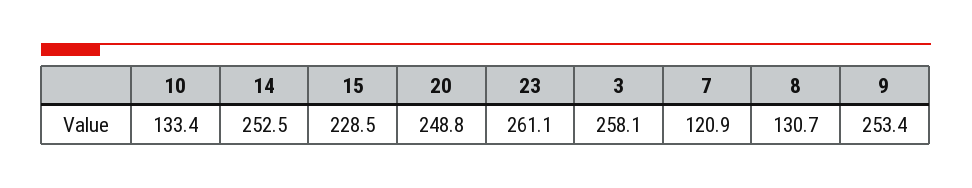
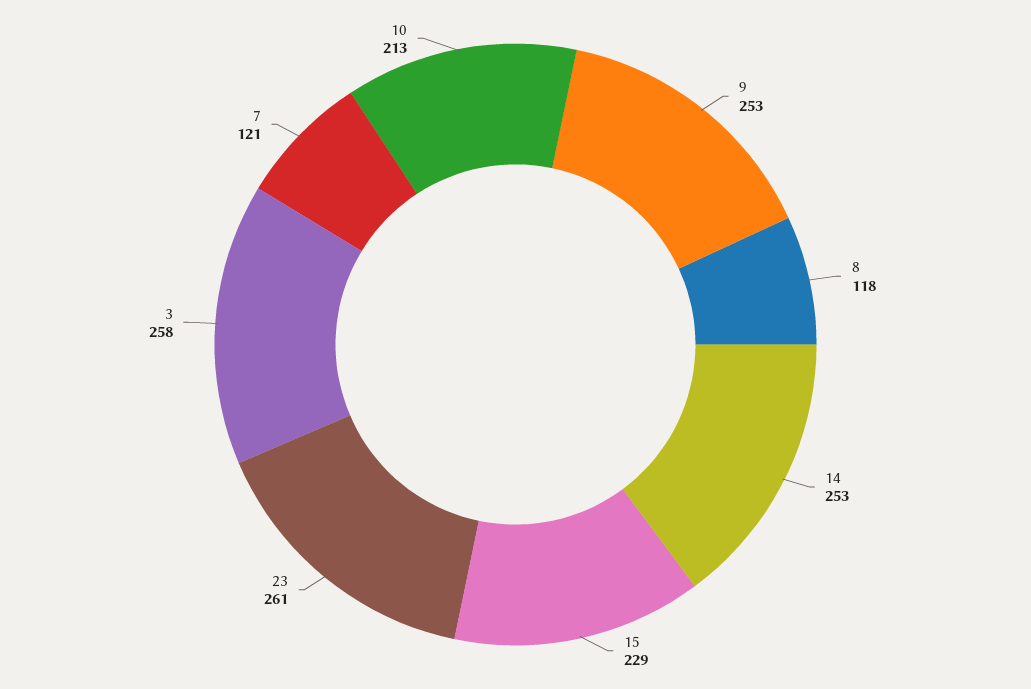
10: 133.4 -> 213
20: 248.8 -> none
8: 130.7 -> 118

